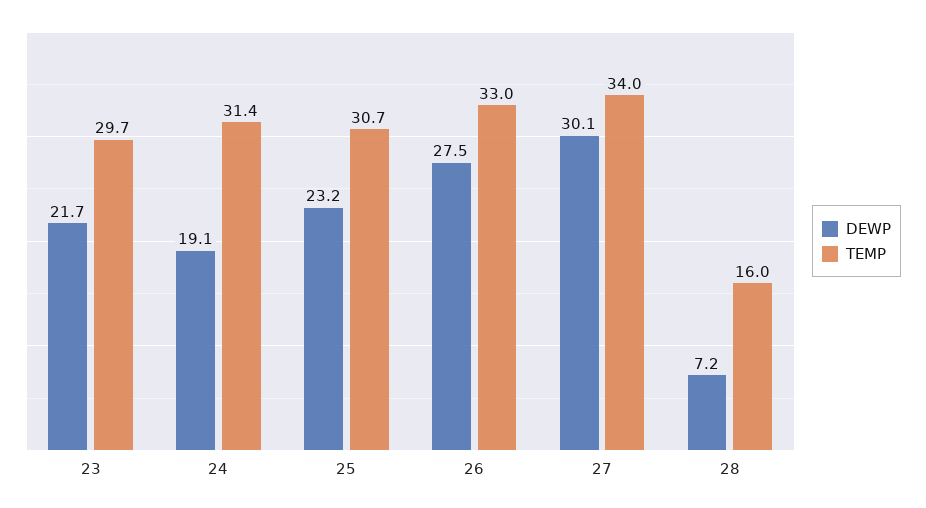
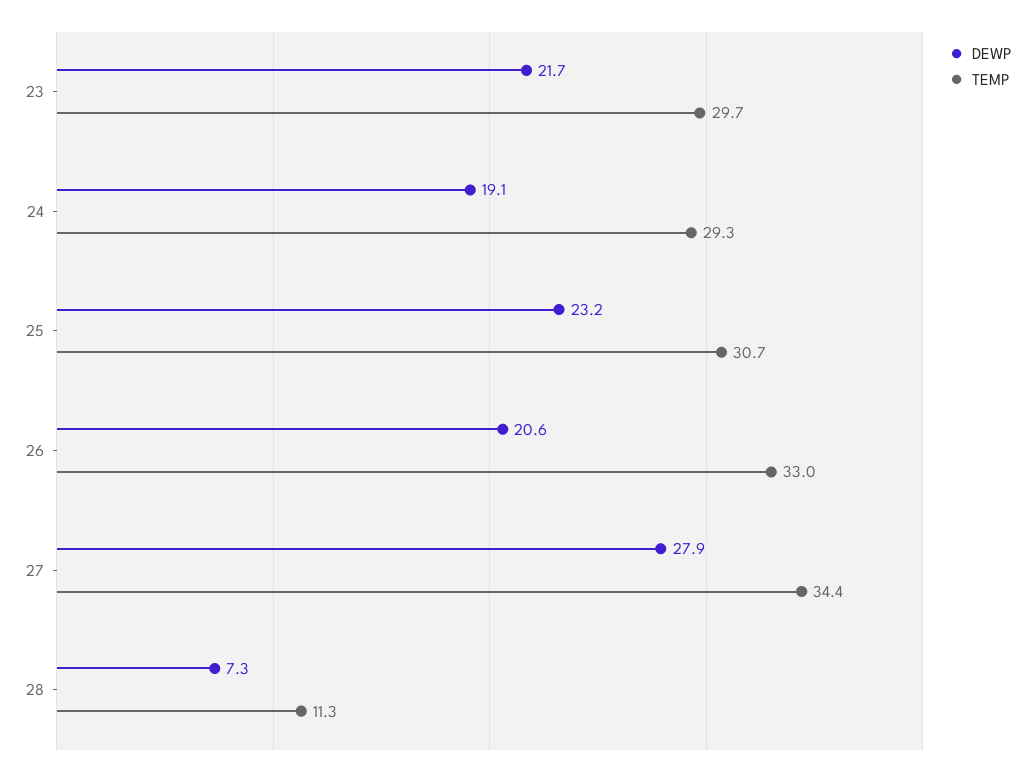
TEMP, 24: 31.4 -> 29.3
DEWP, 26: 27.5 -> 20.6
DEWP, 27: 30.1 -> 27.9
TEMP, 27: 34 -> 34.4
DEWP, 28: 7.2 -> 7.3
TEMP, 28: 16 -> 11.3

